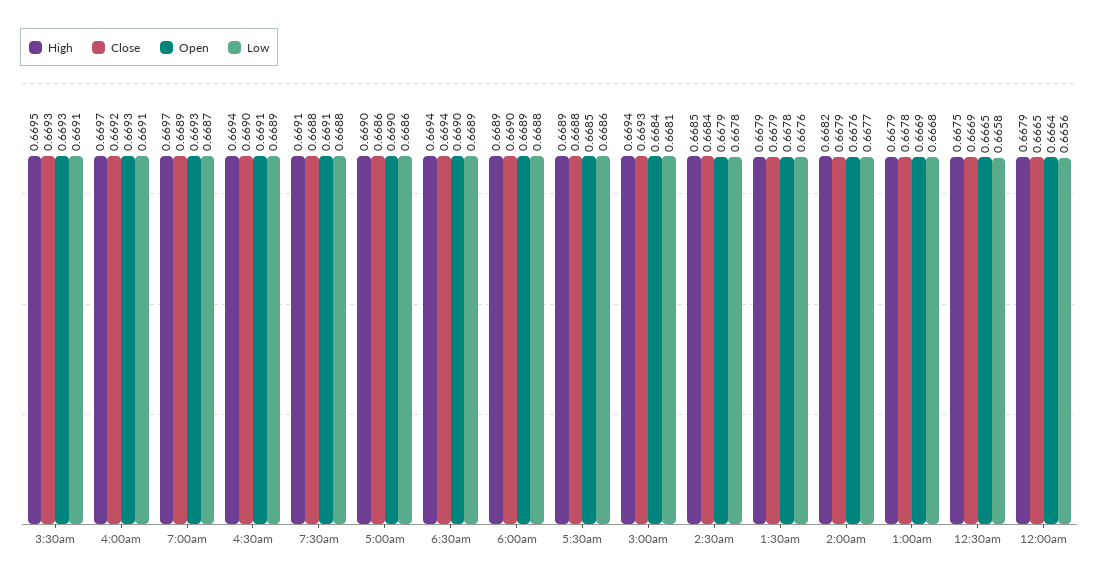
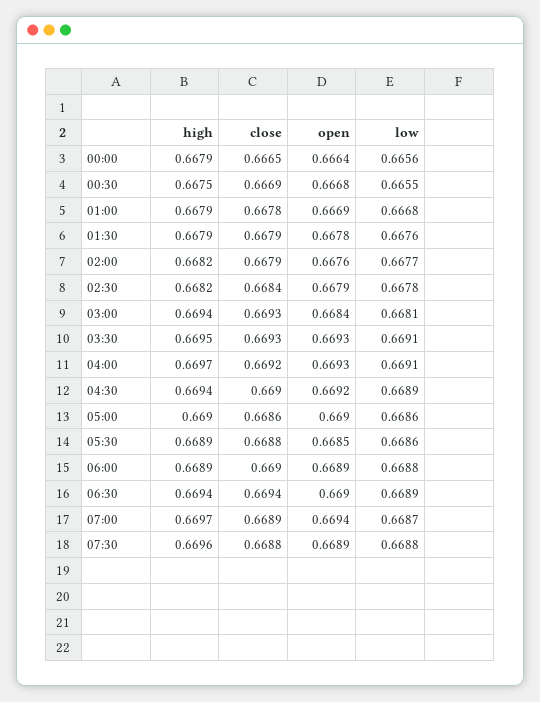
Open, 7:00am: 0.6693 -> 0.6694
Open, 4:30am: 0.6691 -> 0.6692
High, 7:30am: 0.6691 -> 0.6696
Open, 7:30am: 0.6691 -> 0.6689
High, 2:30am: 0.6685 -> 0.6682
Open, 12:30am: 0.6665 -> 0.6668
Low, 12:30am: 0.6658 -> 0.6655

